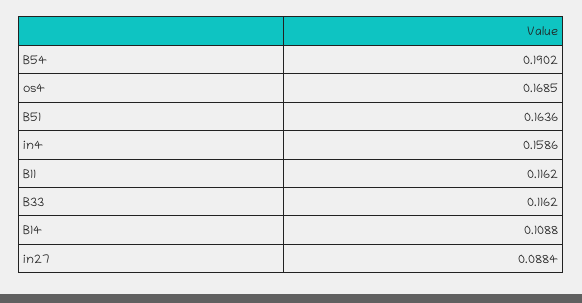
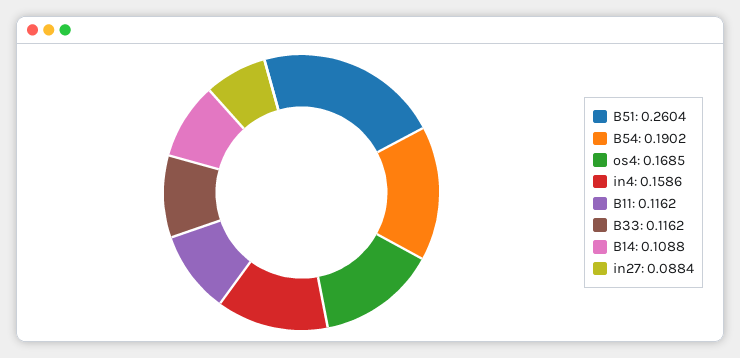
B51: 0.1636 -> 0.2604

